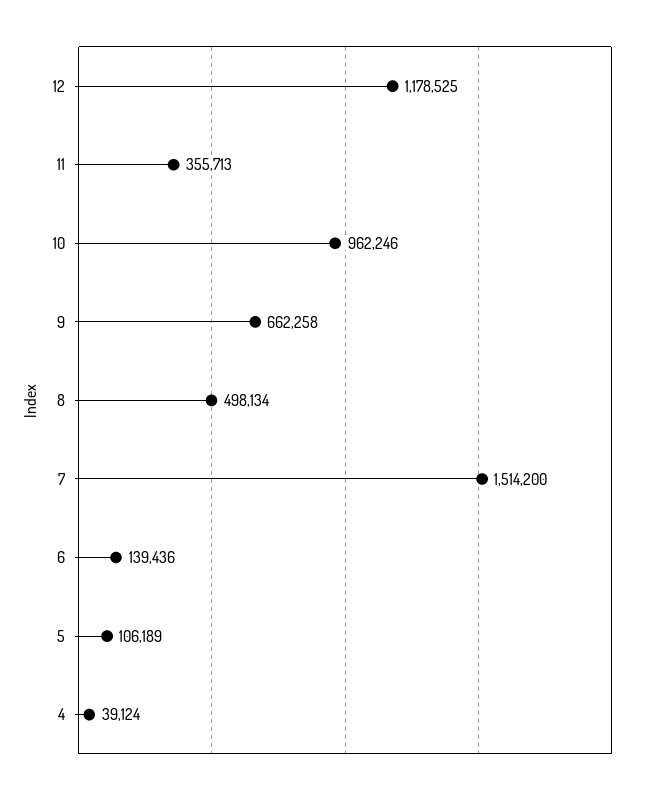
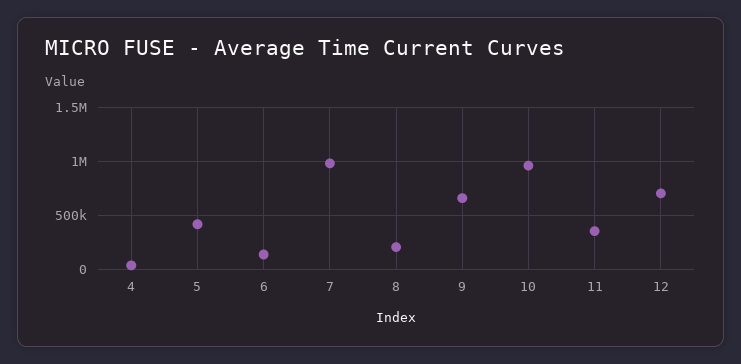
12: 1178525 -> 700000
8: 498134 -> 200000
7: 1514200 -> 1000000
5: 106189 -> 400000

